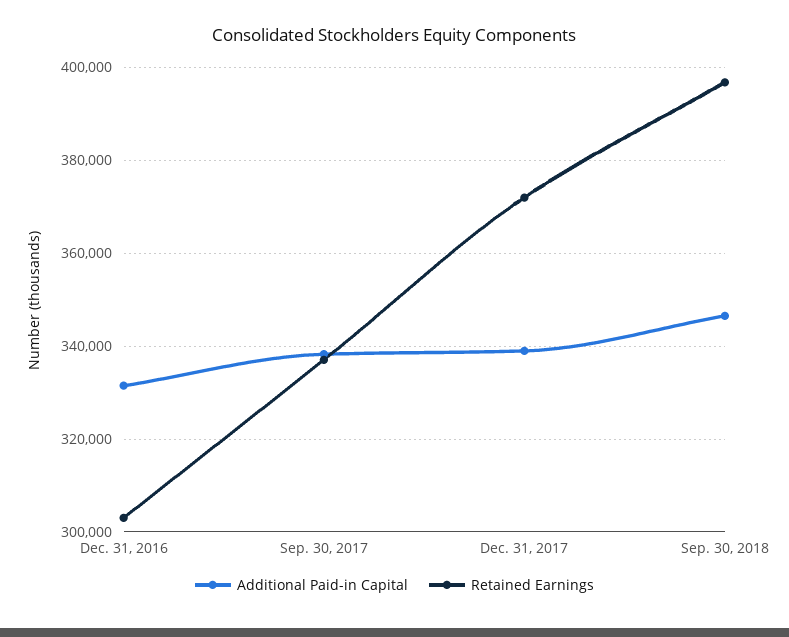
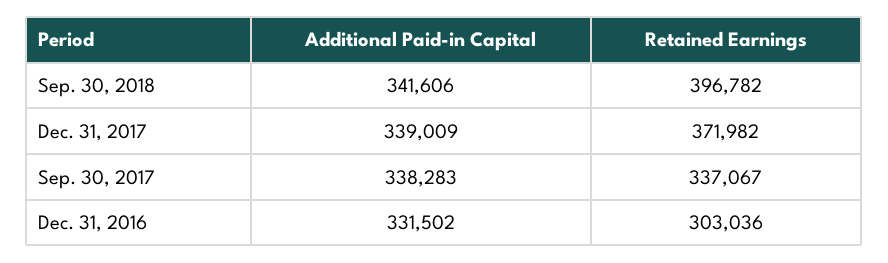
Additional Paid-in Capital, Sep. 30, 2018: 346000 -> 341606

